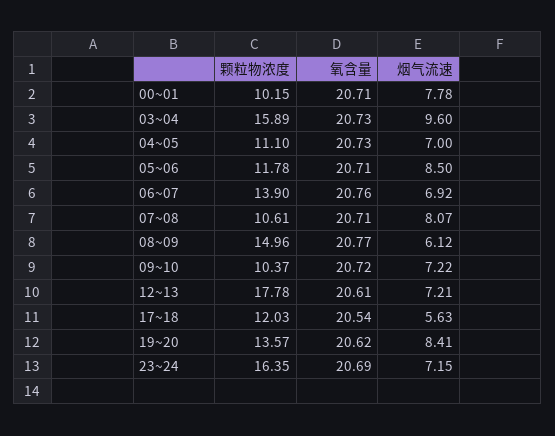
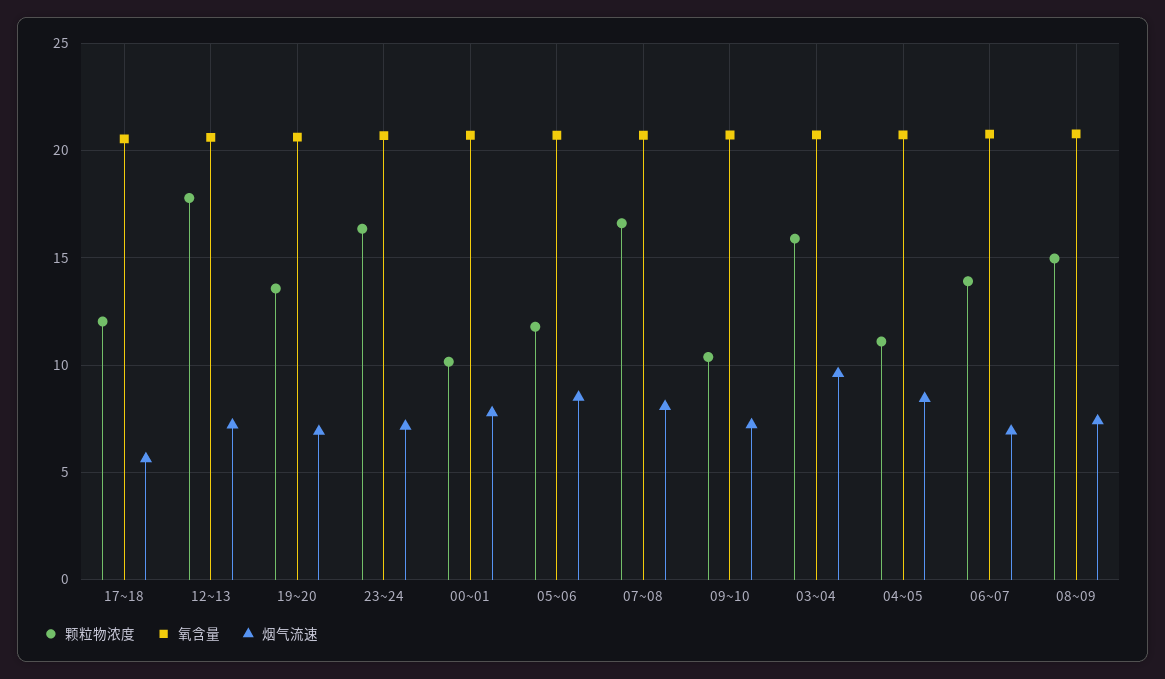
烟气流速, 04~05: 7 -> 8.5
颗粒物浓度, 07~08: 10.61 -> 16.5
烟气流速, 08~09: 6.12 -> 7.5
烟气流速, 19~20: 8.41 -> 7

